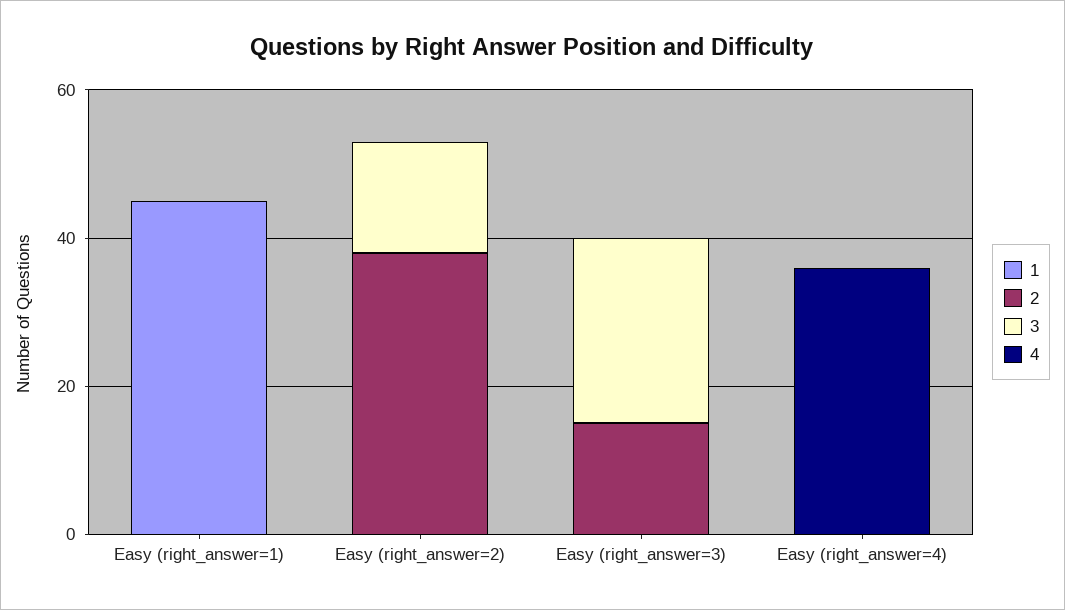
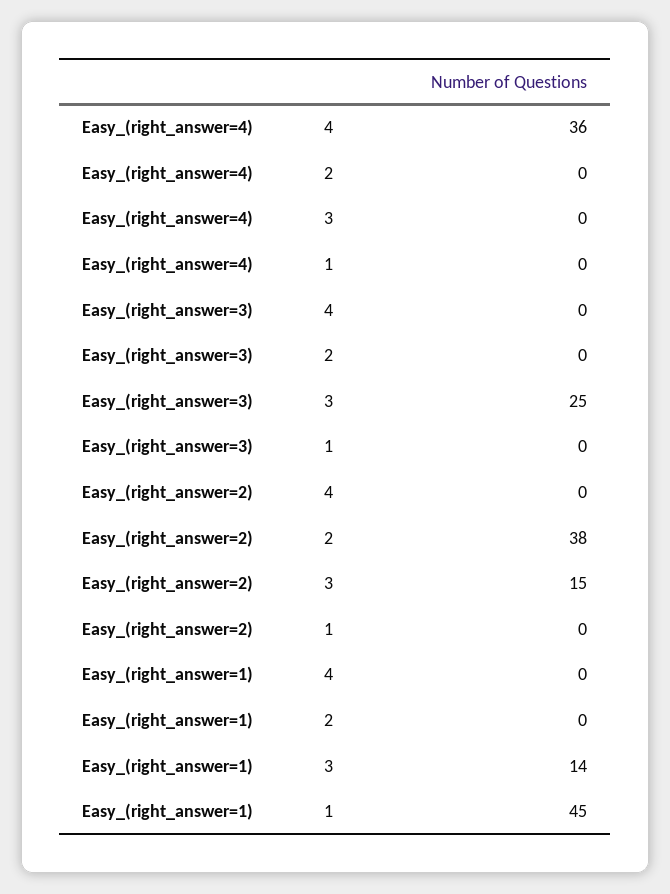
3, Easy (right_answer=1): 0 -> 14
2, Easy (right_answer=3): 15 -> 0

